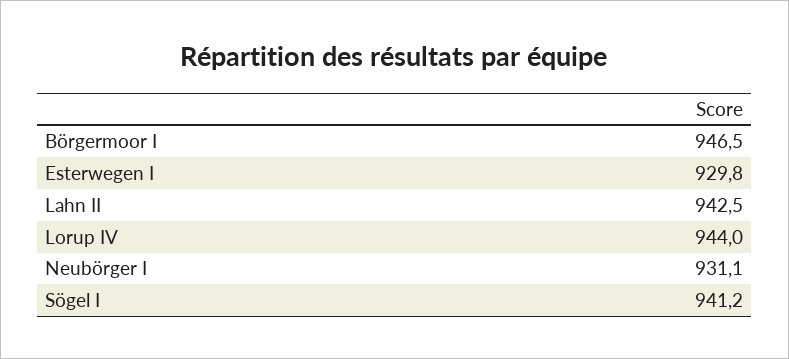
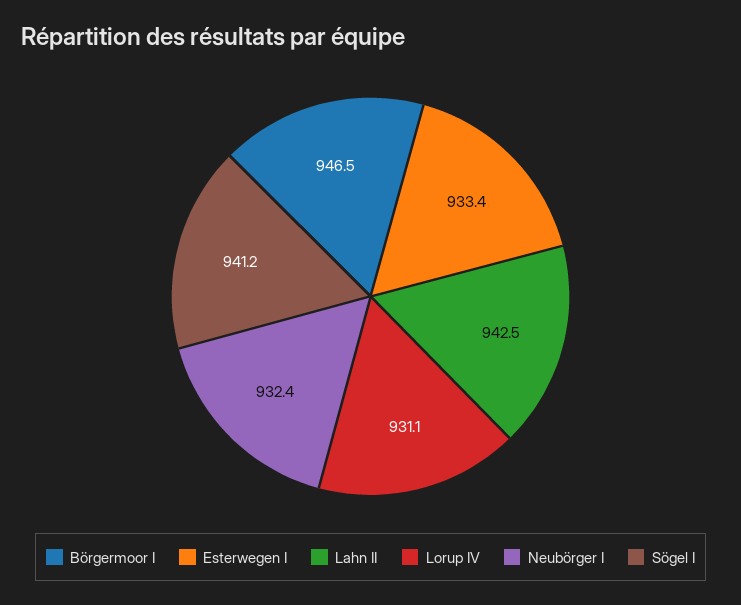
Esterwegen I: 929.8 -> 933.4
Lorup IV: 944 -> 931.1
Neubörger I: 931.1 -> 932.4

